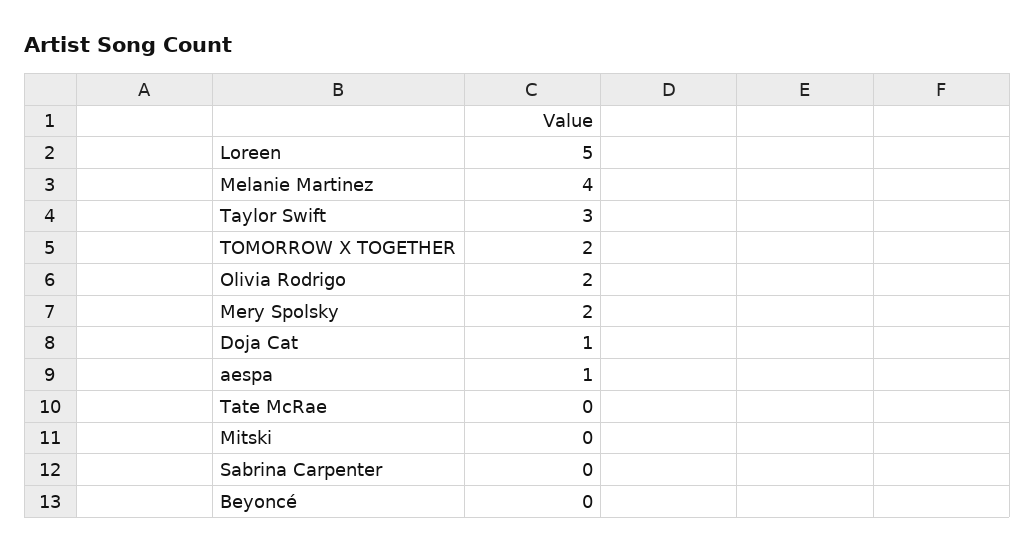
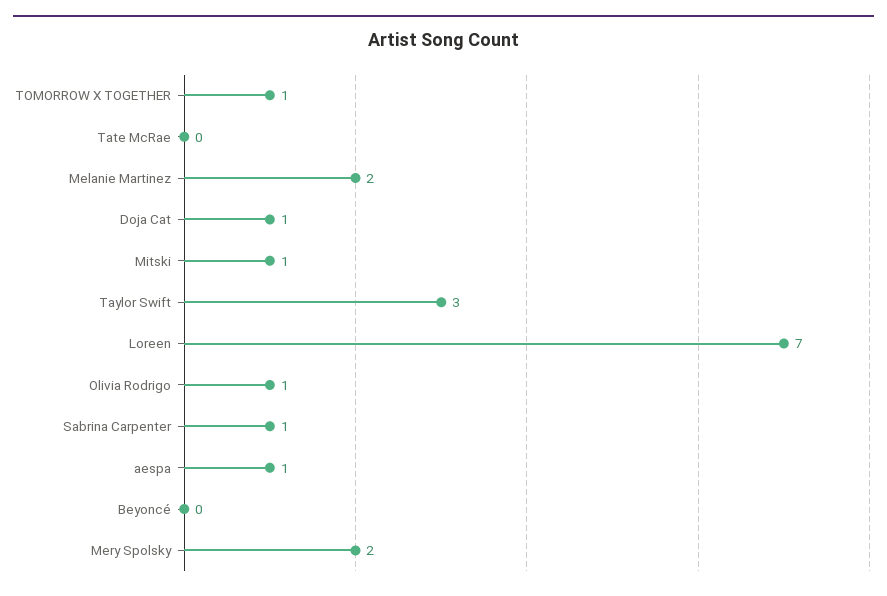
Loreen: 5 -> 7
Melanie Martinez: 4 -> 2
TOMORROW X TOGETHER: 2 -> 1
Olivia Rodrigo: 2 -> 1
Mitski: 0 -> 1
Sabrina Carpenter: 0 -> 1

